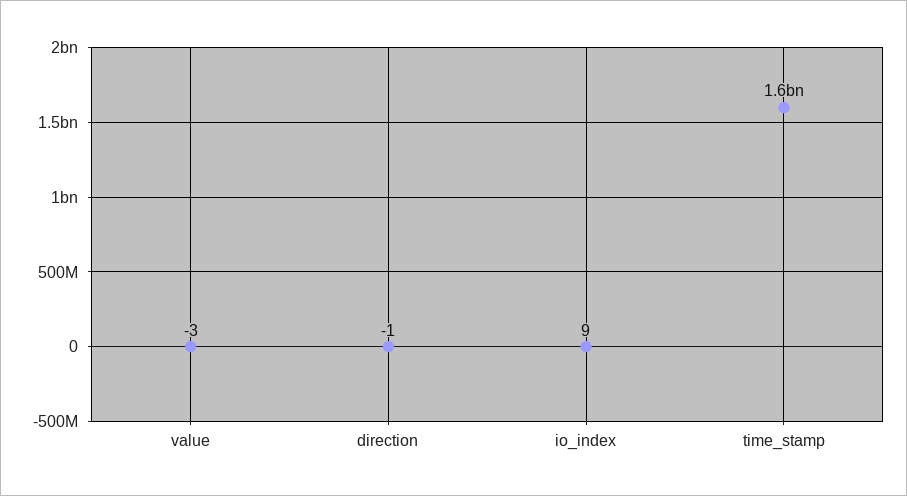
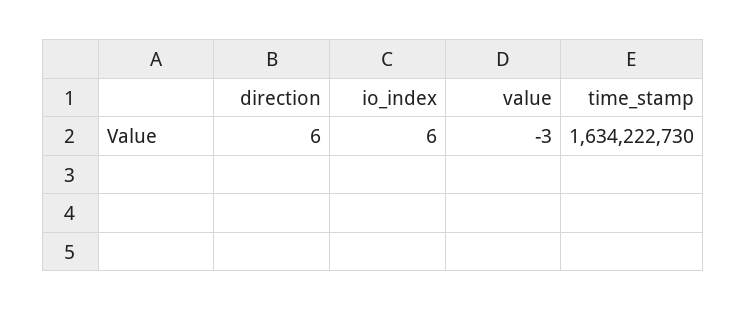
direction: -1 -> 6
io_index: 9 -> 6

